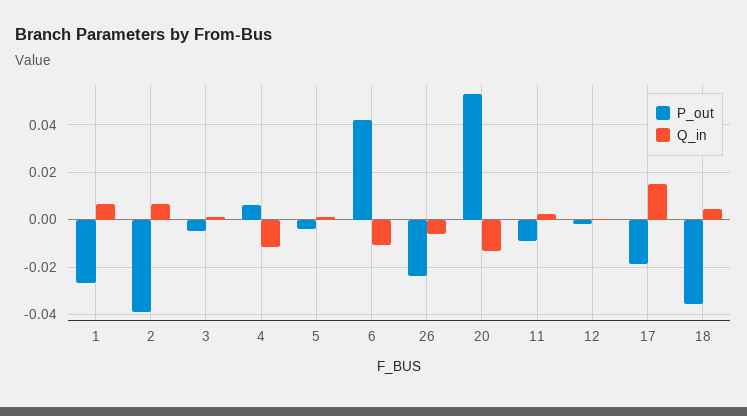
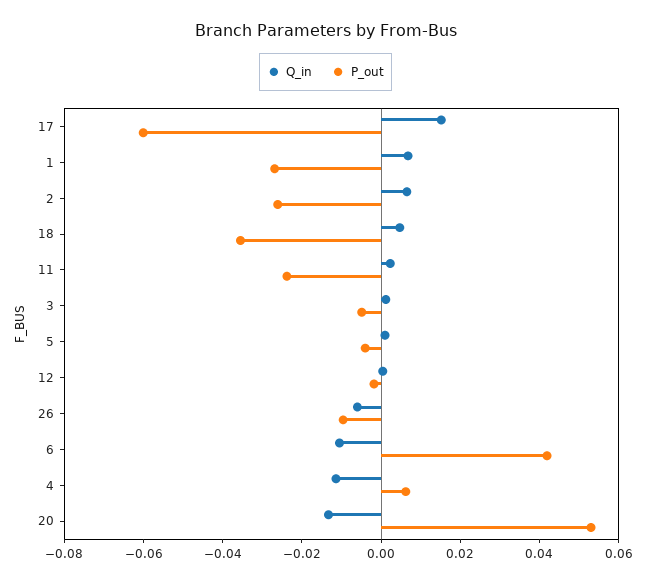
P_out, 2: -0.04 -> -0.025
P_out, 26: -0.025 -> -0.01
P_out, 11: -0.01 -> -0.025
P_out, 17: -0.02 -> -0.06

